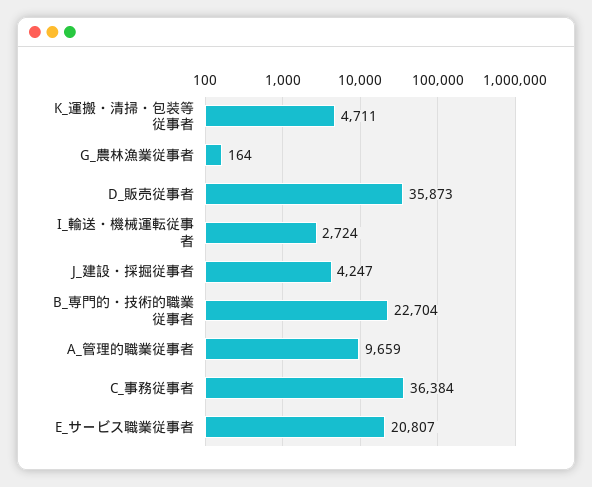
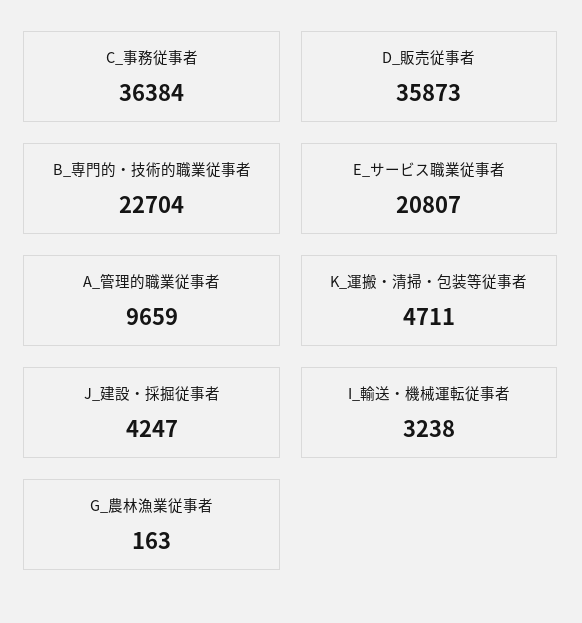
G_農林漁業従事者: 164 -> 163
I_輸送・機械運転従事者: 2724 -> 3238

